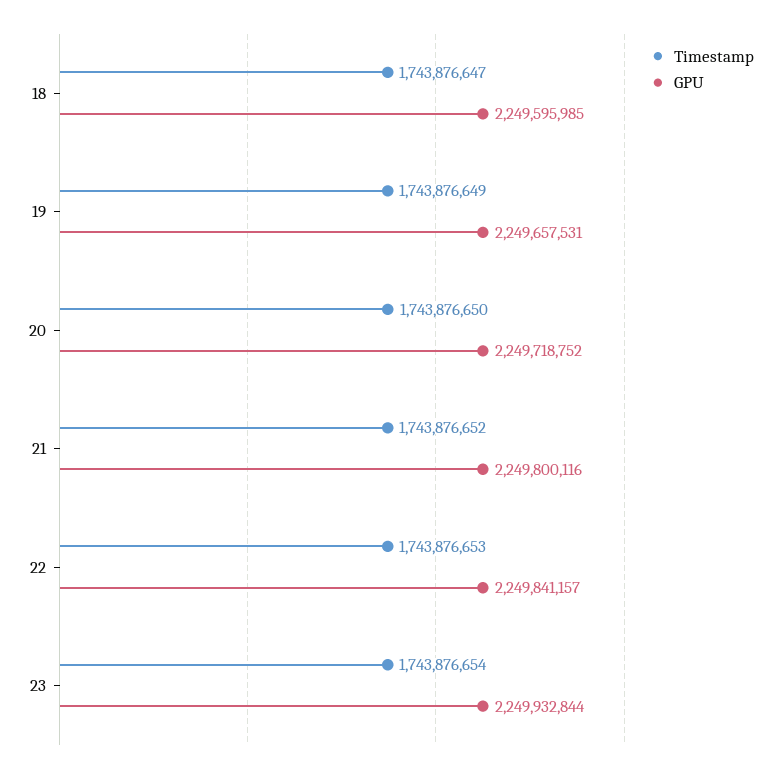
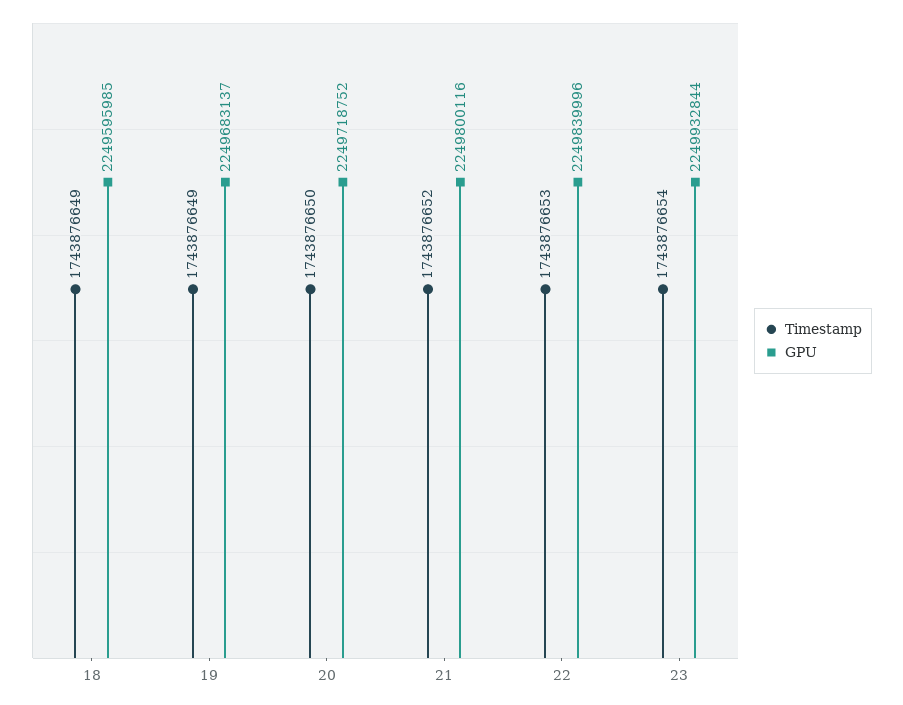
Timestamp, 18: 1743876647 -> 1743876649
GPU, 19: 2249657531 -> 2249683137
GPU, 22: 2249841157 -> 2249839996

